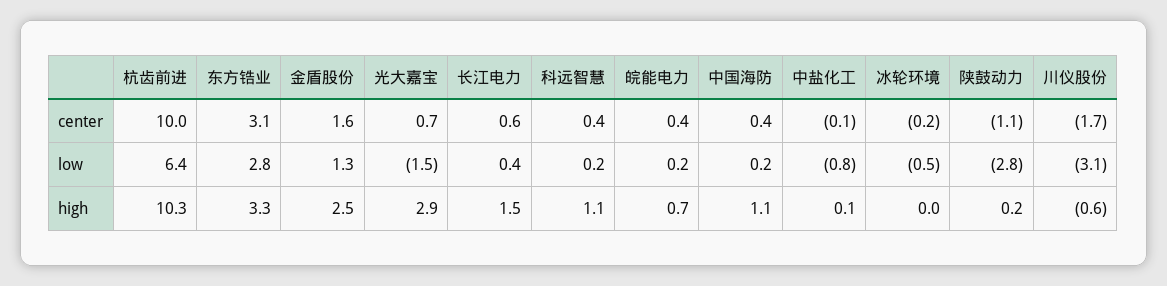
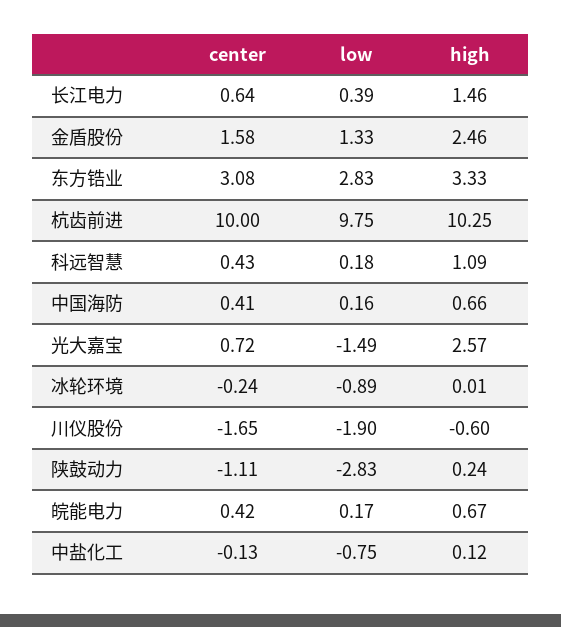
杭齿前进, low: 6.4 -> 9.75
冰轮环境, low: -0.5 -> -0.89
川仪股份, low: -3.1 -> -1.9
光大嘉宝, high: 2.9 -> 2.57
中国海防, high: 1.1 -> 0.66

